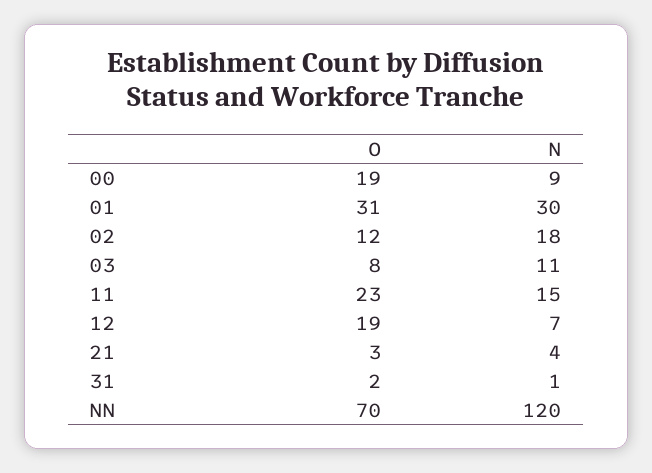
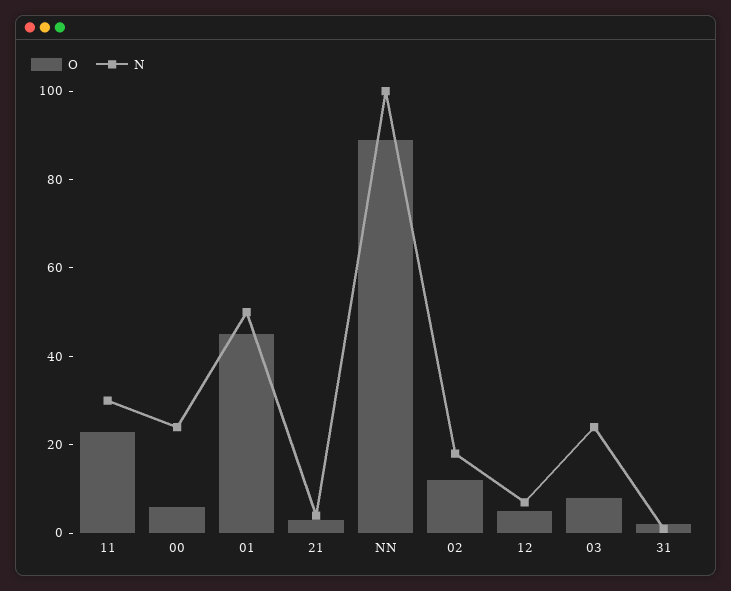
O, 00: 19 -> 5
N, 00: 9 -> 25
O, 01: 31 -> 45
N, 01: 30 -> 50
N, 03: 11 -> 25
N, 11: 15 -> 30
O, 12: 19 -> 5
O, NN: 70 -> 90
N, NN: 120 -> 100

